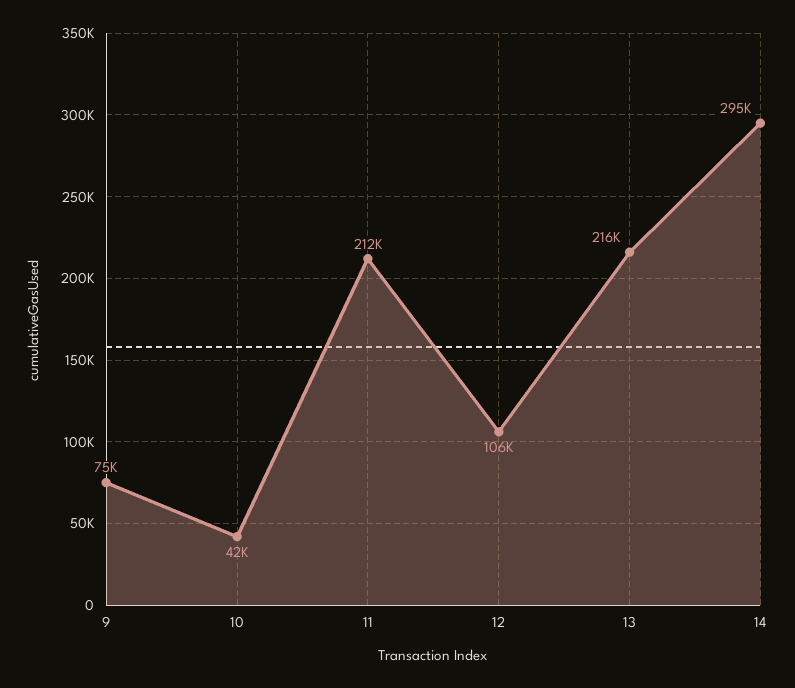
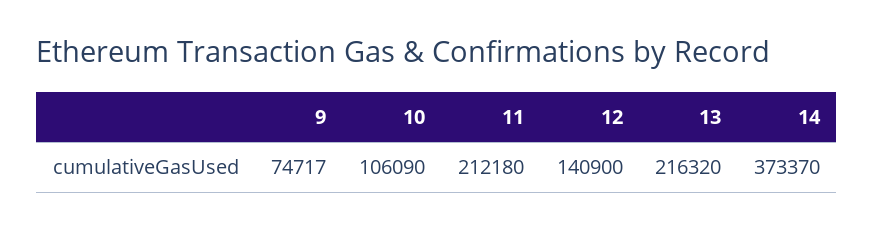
10: 42000 -> 106090
12: 106000 -> 140900
14: 295000 -> 373370

